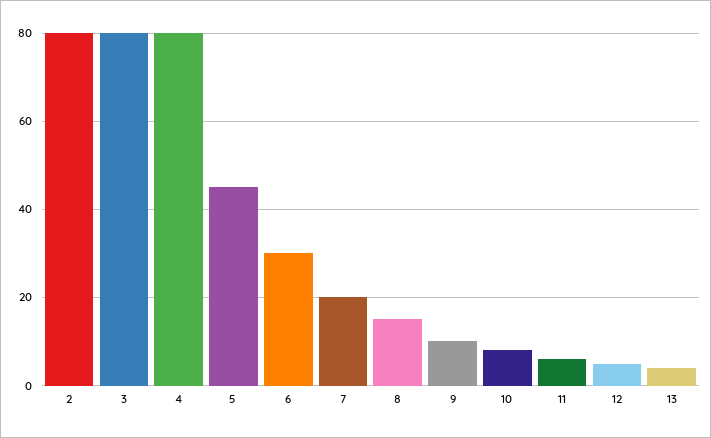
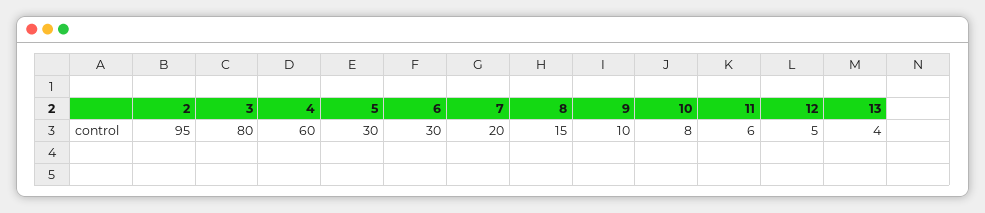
2: 80 -> 95
4: 80 -> 60
5: 45 -> 30

